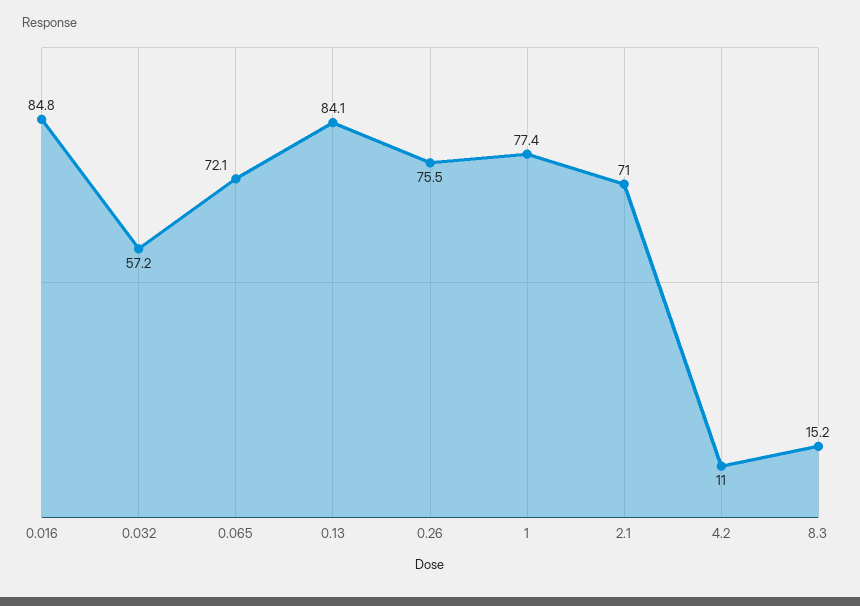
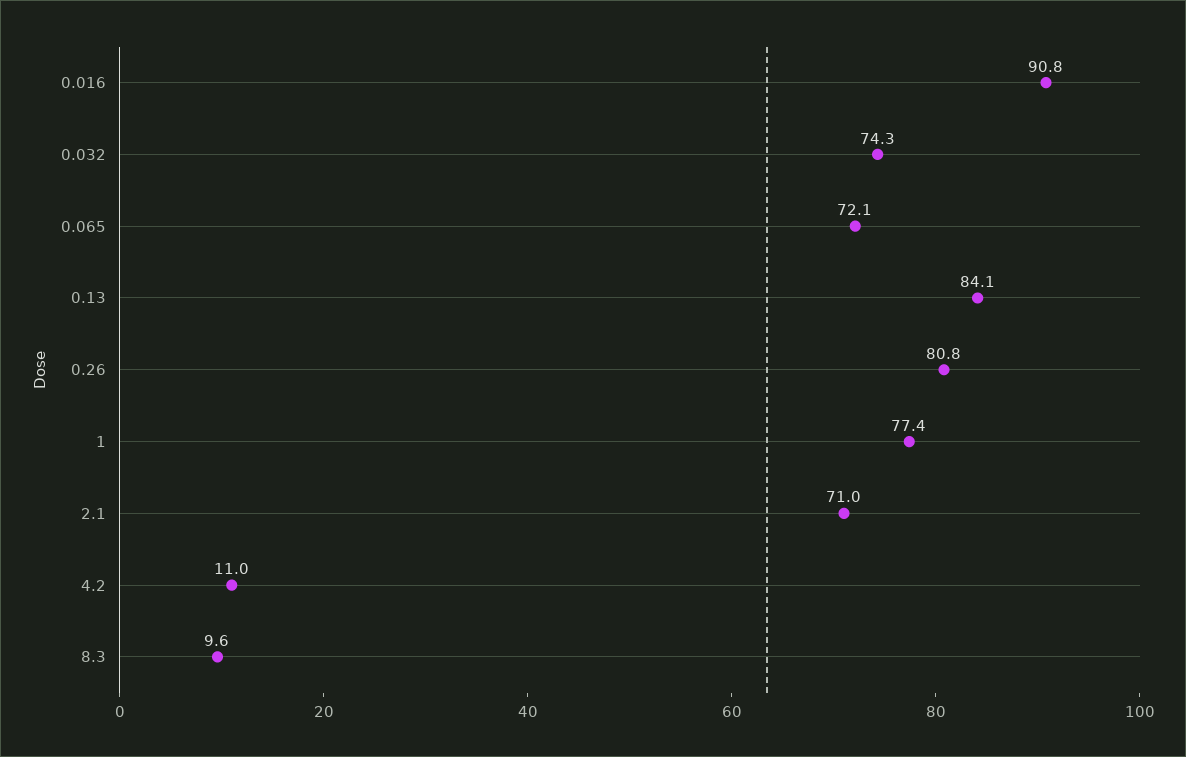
0.016: 84.8 -> 90.8
0.032: 57.2 -> 74.3
0.26: 75.5 -> 80.8
8.3: 15.2 -> 9.6

